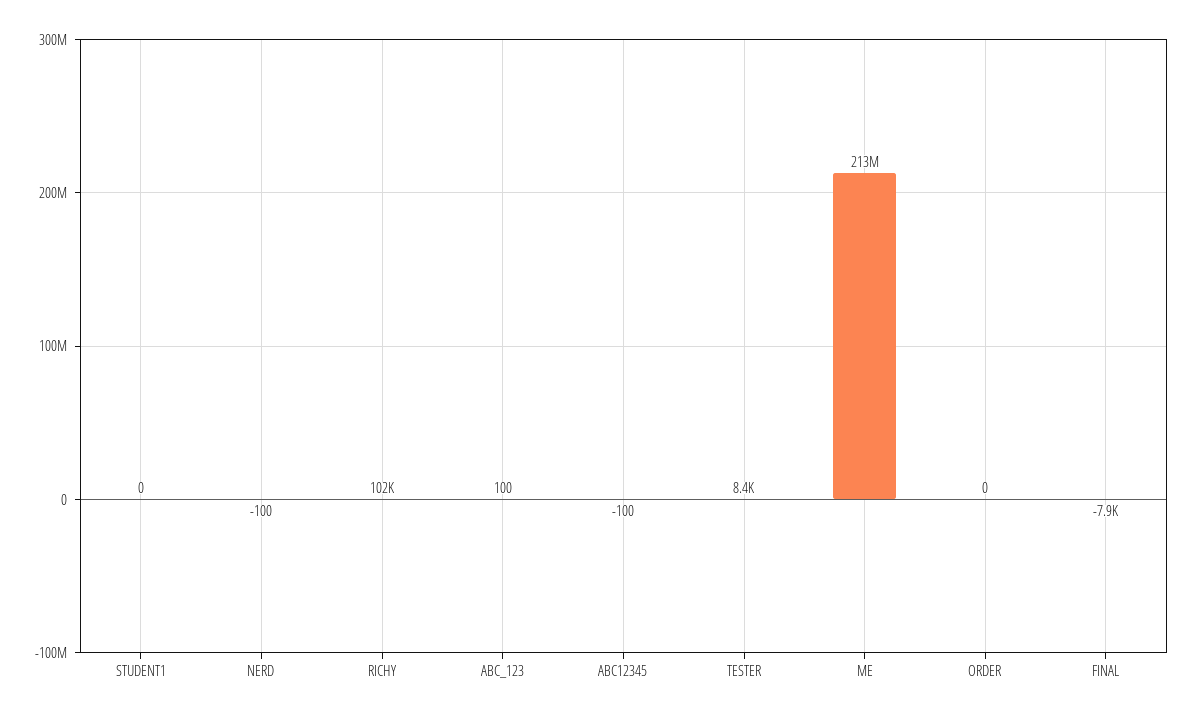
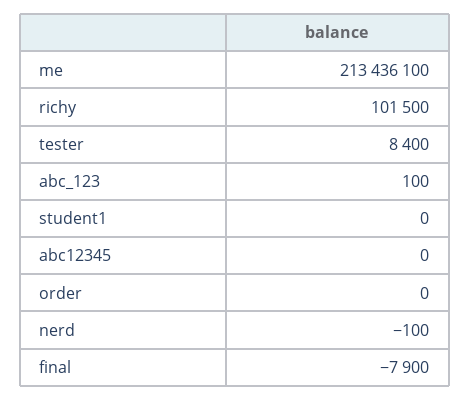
ABC12345: -100 -> 0

